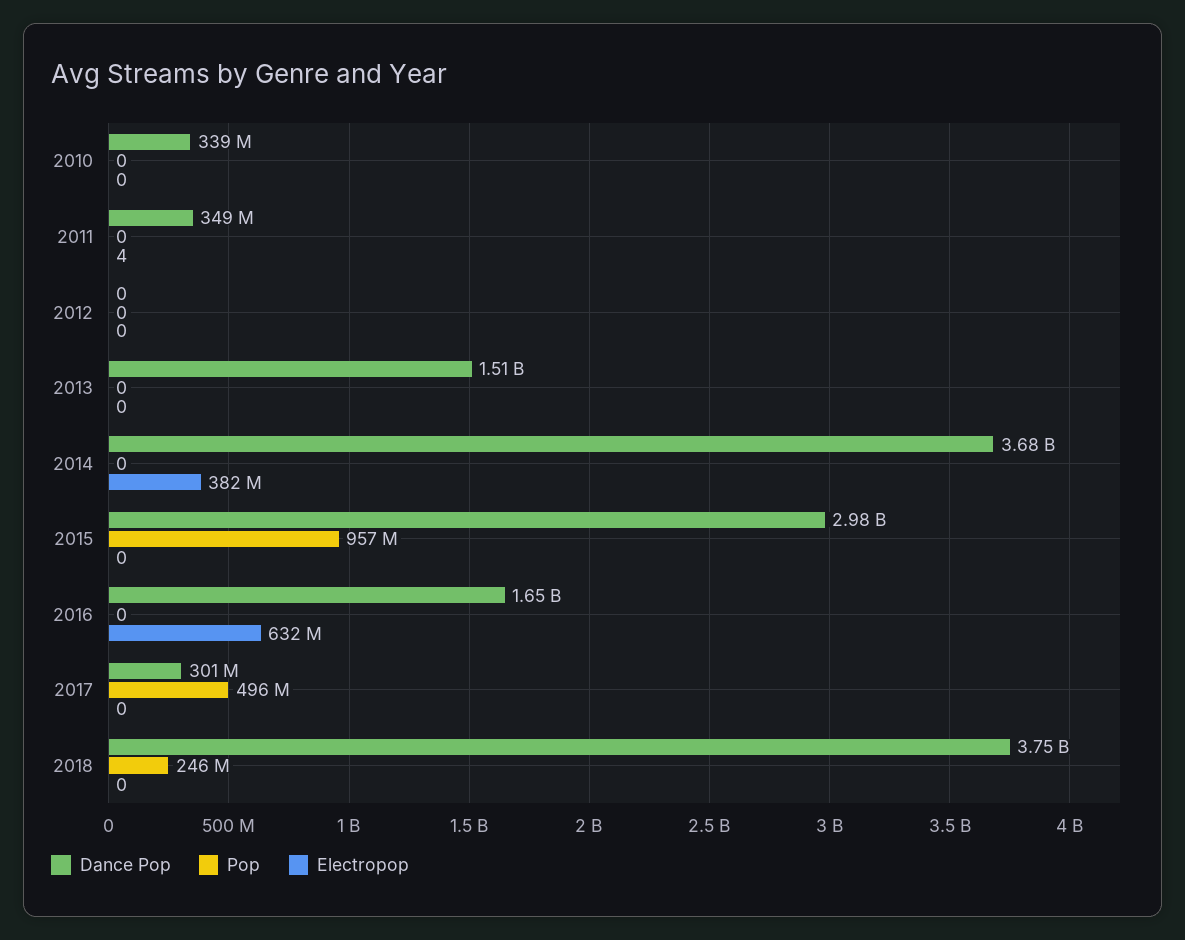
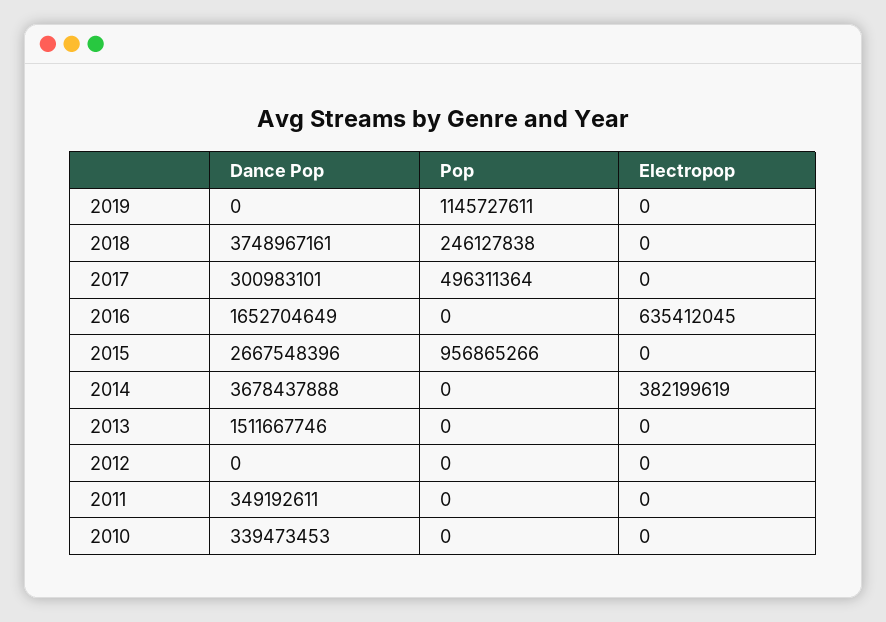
Electropop, 2011: 4 -> 0
Dance Pop, 2015: 2980000000 -> 2667548396
Electropop, 2016: 632000000 -> 635412045
Dance Pop, 2019: none -> 0
Pop, 2019: none -> 1145727611
Electropop, 2019: none -> 0

